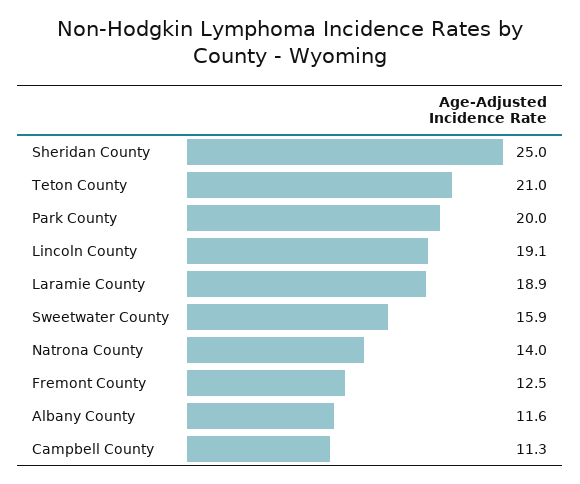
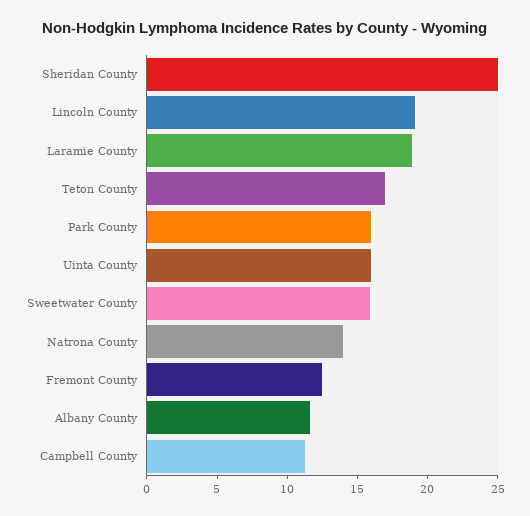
Teton County: 21 -> 17
Park County: 20 -> 16
Uinta County: none -> 16

